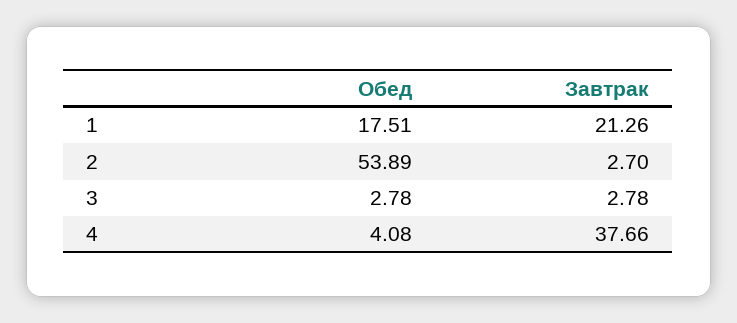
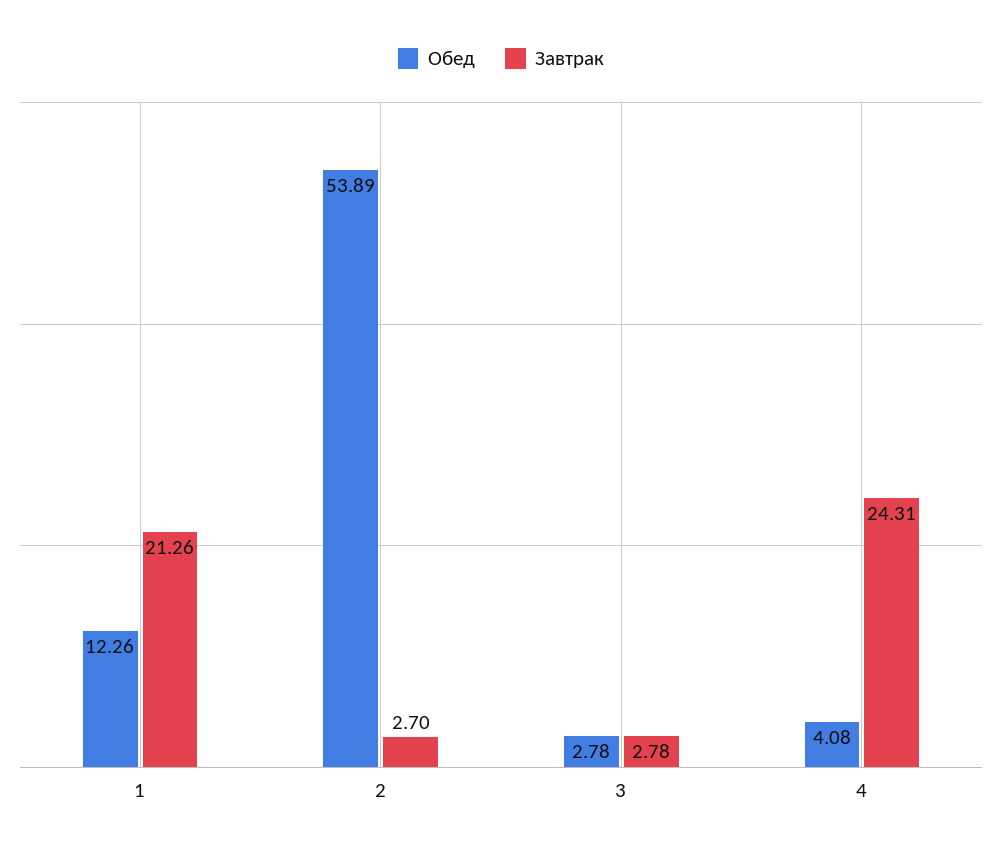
Обед, 1: 17.51 -> 12.26
Завтрак, 4: 37.66 -> 24.31

